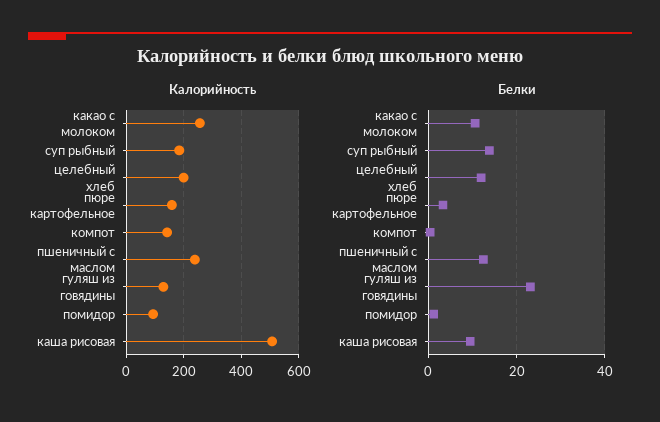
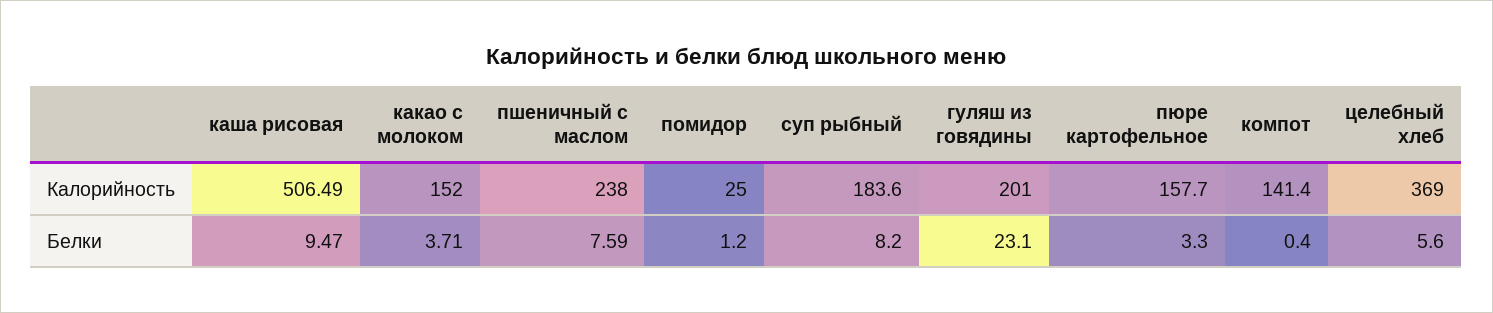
Калорийность, какао с молоком: 250 -> 152
Калорийность, целебный хлеб: 200 -> 369
Калорийность, гуляш из говядины: 125 -> 201
Калорийность, помидор: 100 -> 25
Белки, какао с молоком: 10 -> 3.71
Белки, суп рыбный: 14 -> 8.2
Белки, целебный хлеб: 12 -> 5.6
Белки, пшеничный с маслом: 12 -> 7.59

